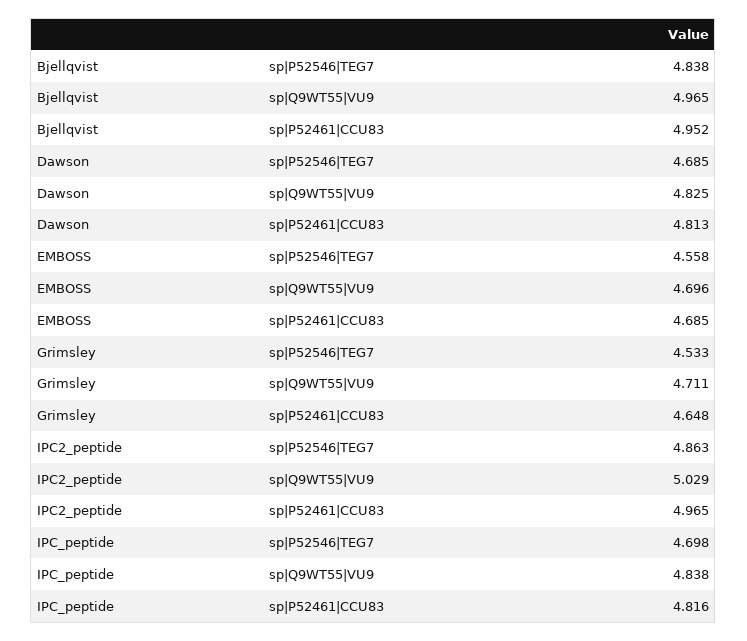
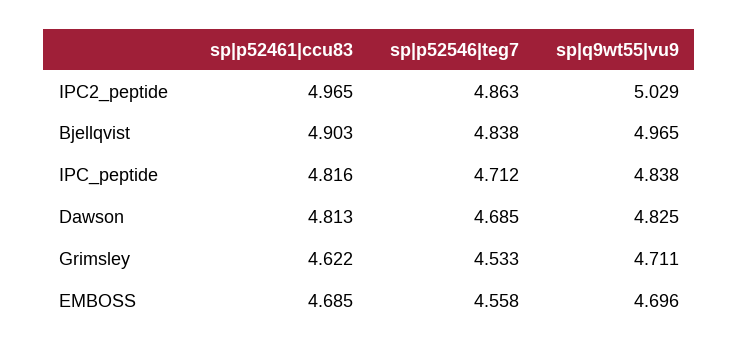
Bjellqvist, sp|P52461|CCU83: 4.952 -> 4.903
Grimsley, sp|P52461|CCU83: 4.648 -> 4.622
IPC_peptide, sp|P52546|TEG7: 4.698 -> 4.712

